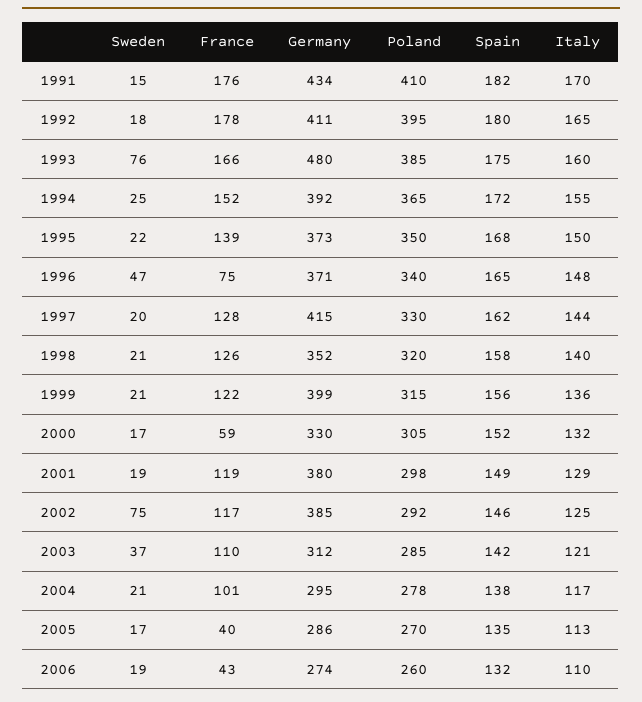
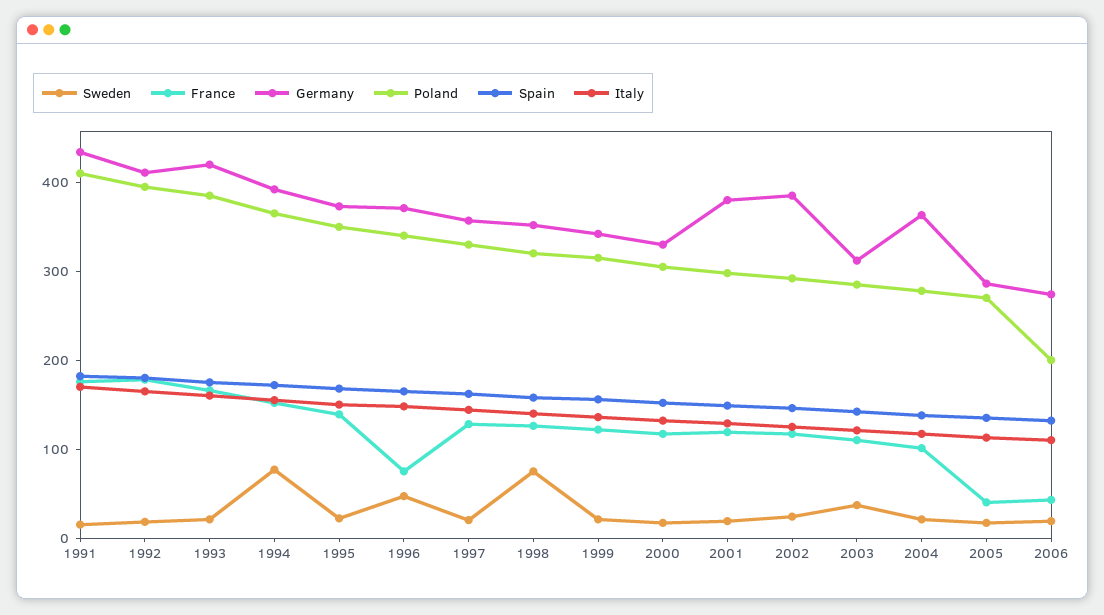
Sweden, 1993: 76 -> 20
Germany, 1993: 480 -> 420
Sweden, 1994: 25 -> 80
Germany, 1997: 415 -> 360
Sweden, 1998: 21 -> 80
Germany, 1999: 399 -> 340
France, 2000: 59 -> 120
Sweden, 2002: 75 -> 20
Germany, 2004: 295 -> 360
Poland, 2006: 260 -> 200

